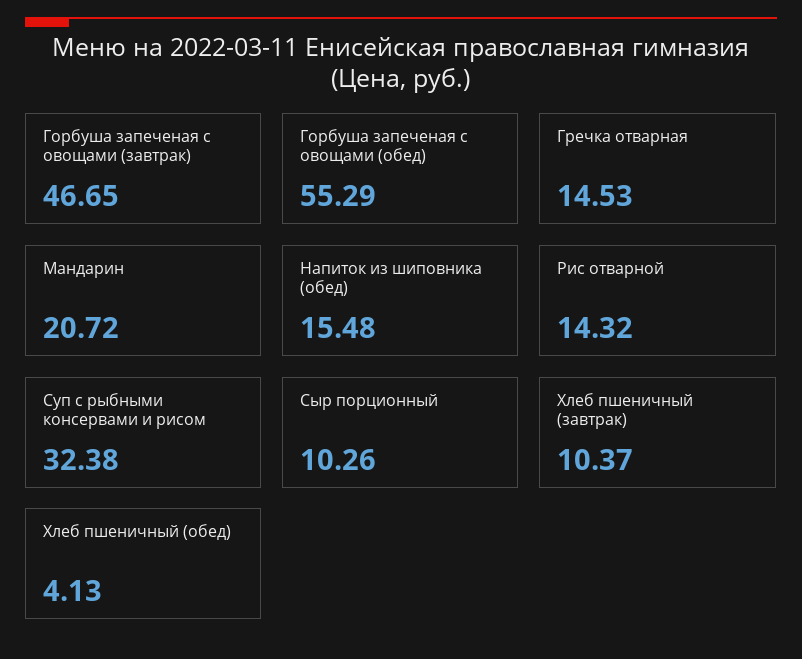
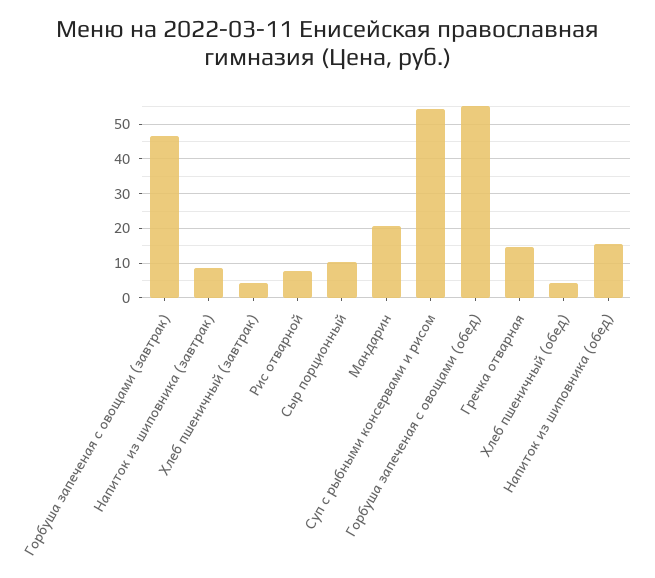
Рис отварной: 14.32 -> 8
Суп с рыбными консервами и рисом: 32.38 -> 54
Хлеб пшеничный (завтрак): 10.37 -> 4
Напиток из шиповника (завтрак): none -> 8

